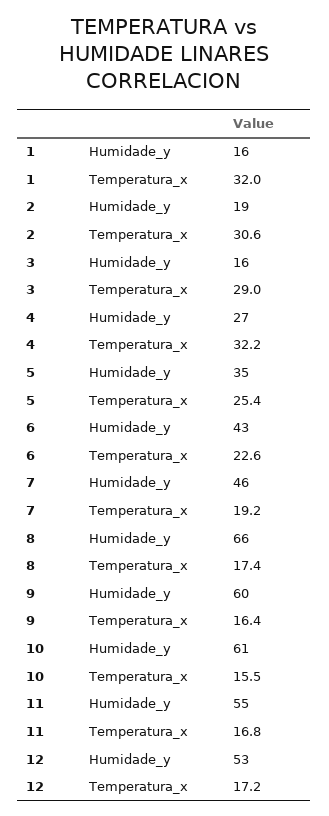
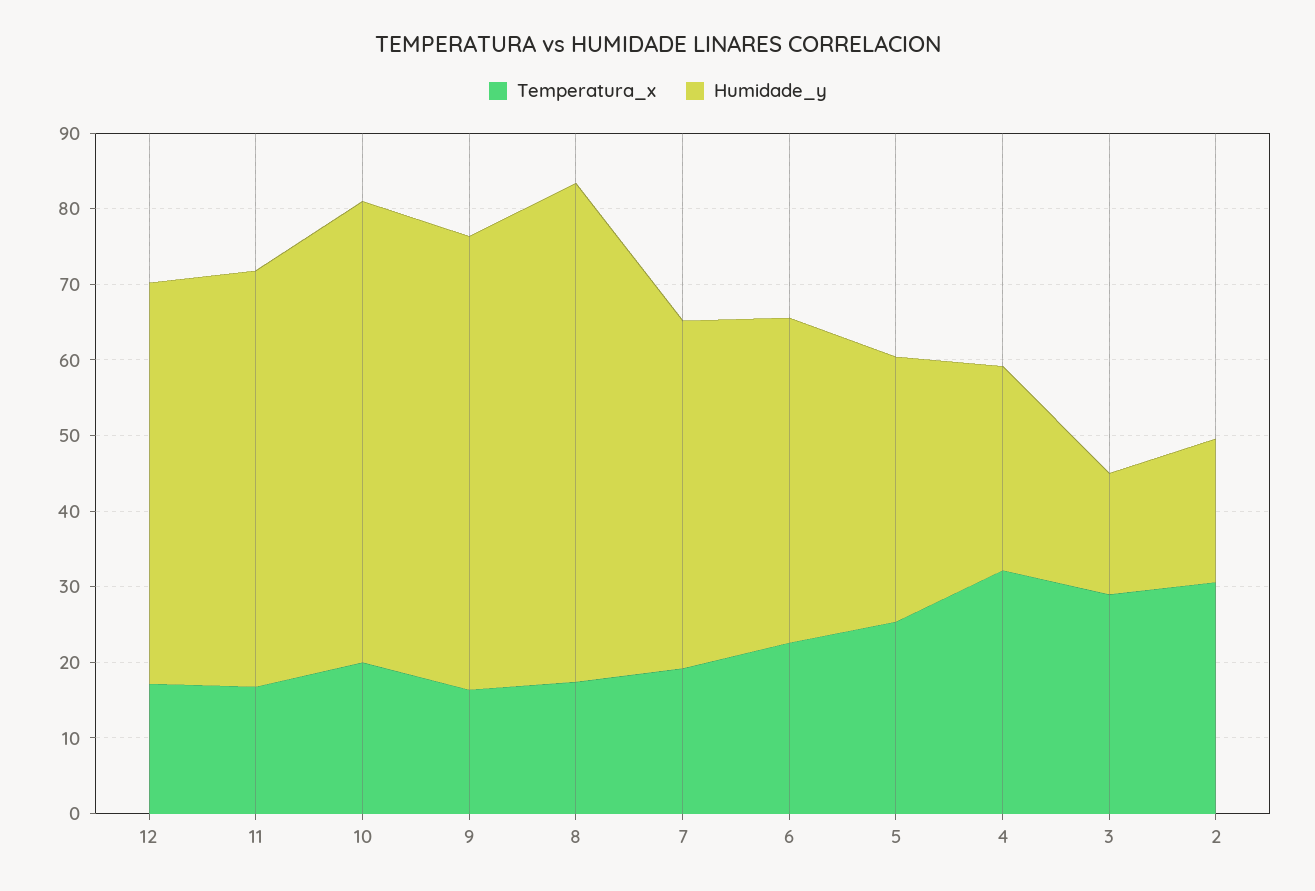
Humidade_y, 1: 16 -> none
Temperatura_x, 1: 32 -> none
Temperatura_x, 10: 15.5 -> 20

